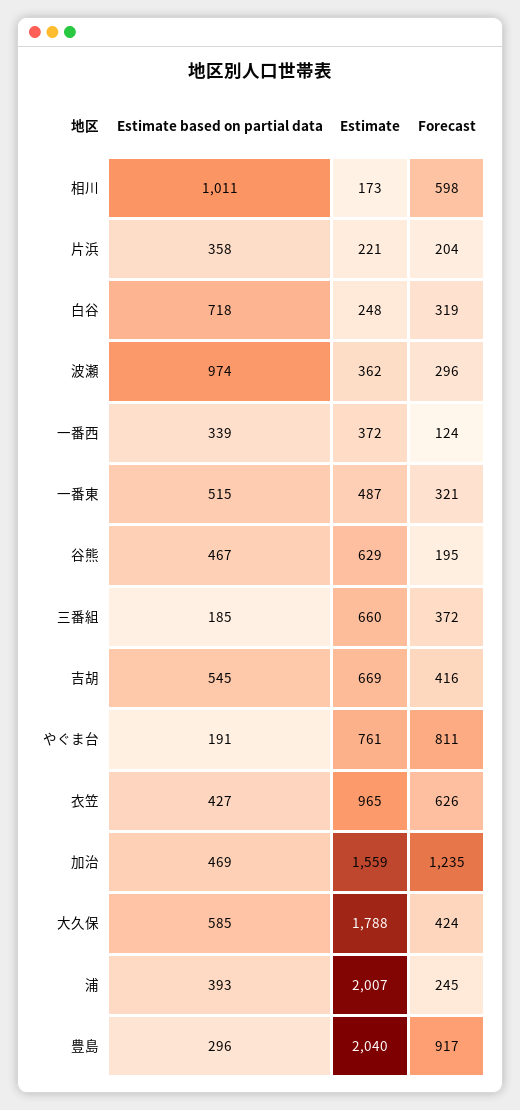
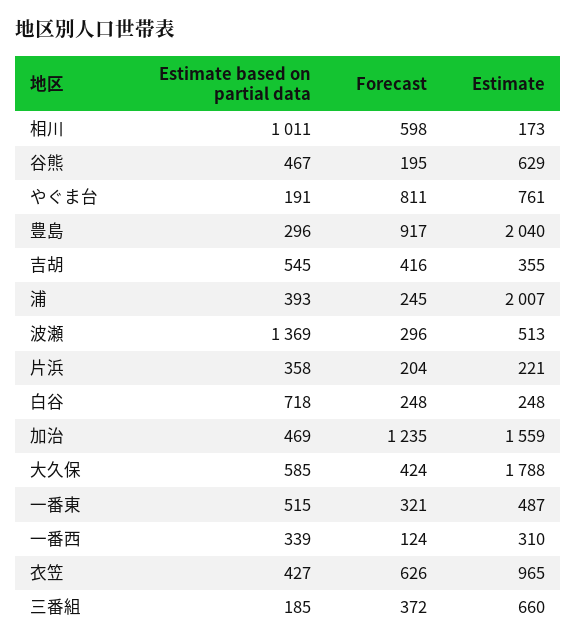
Forecast, 白谷: 319 -> 248
Estimate based on partial data, 波瀬: 974 -> 1369
Estimate, 波瀬: 362 -> 513
Estimate, 一番西: 372 -> 310
Estimate, 吉胡: 669 -> 355

